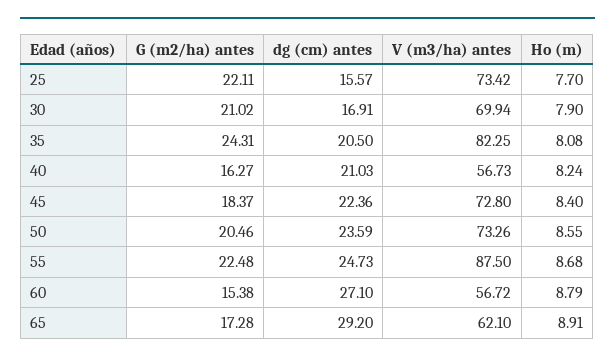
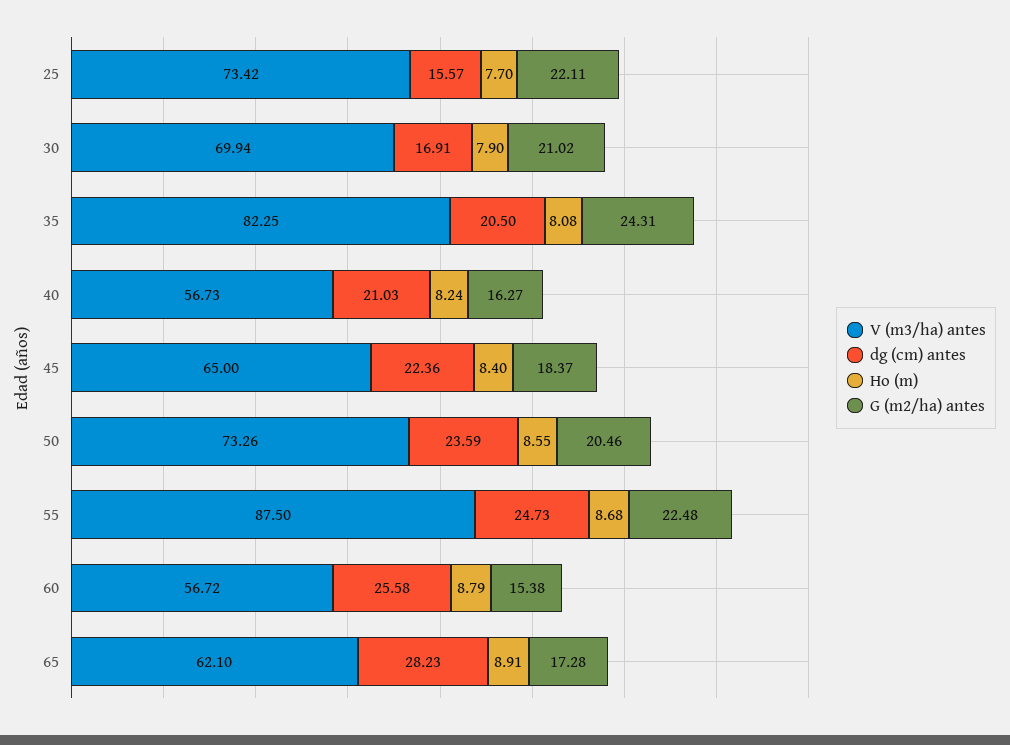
V (m3/ha) antes, 45: 72.8 -> 65
dg (cm) antes, 60: 27.1 -> 25.58
dg (cm) antes, 65: 29.2 -> 28.23

